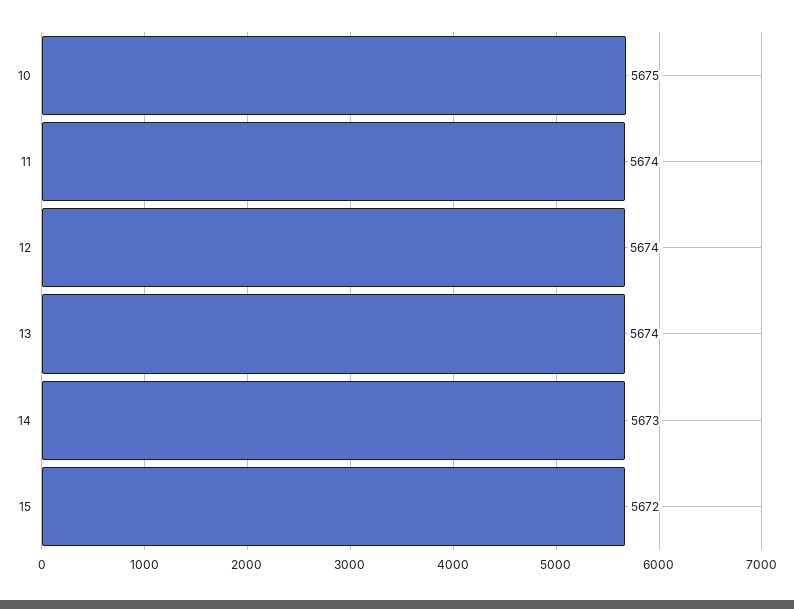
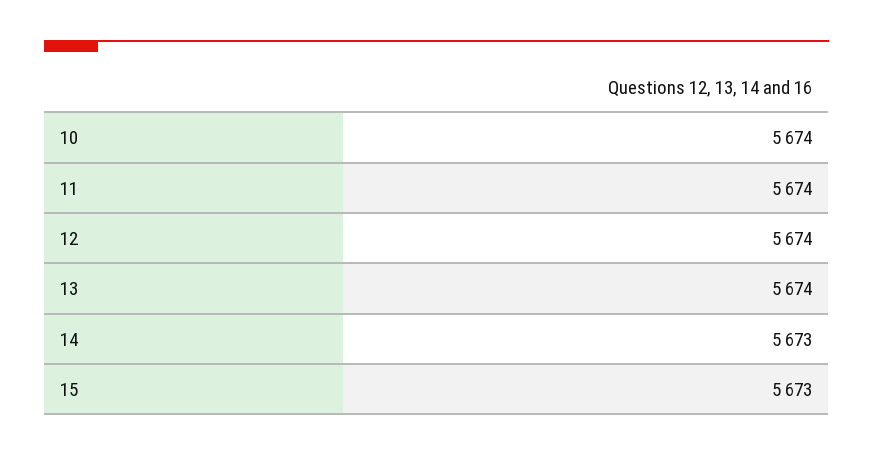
10: 5675 -> 5674
15: 5672 -> 5673

